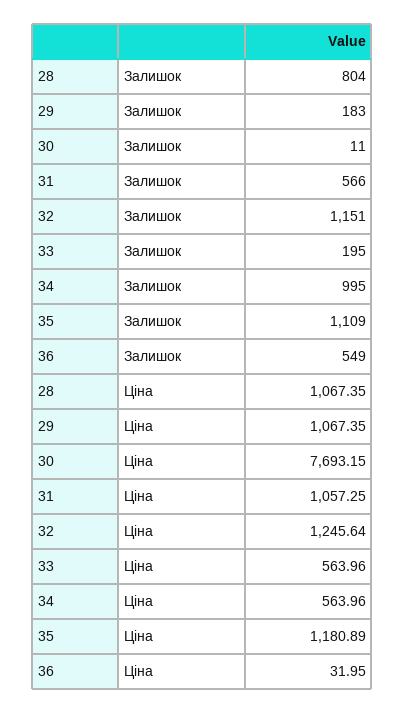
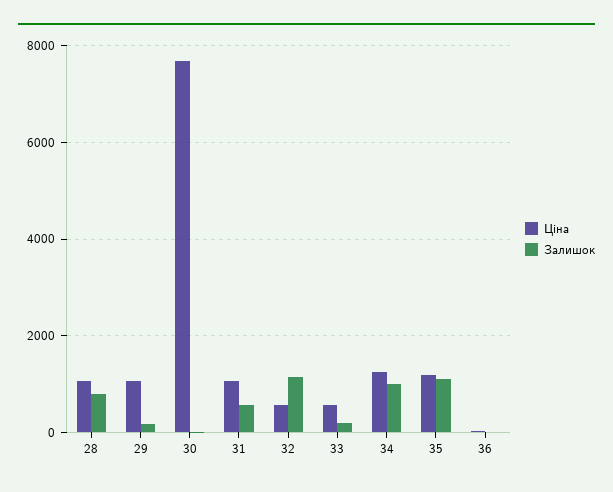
Залишок, 36: 549 -> 0
Ціна, 32: 1245.64 -> 600
Ціна, 34: 563.96 -> 1200

